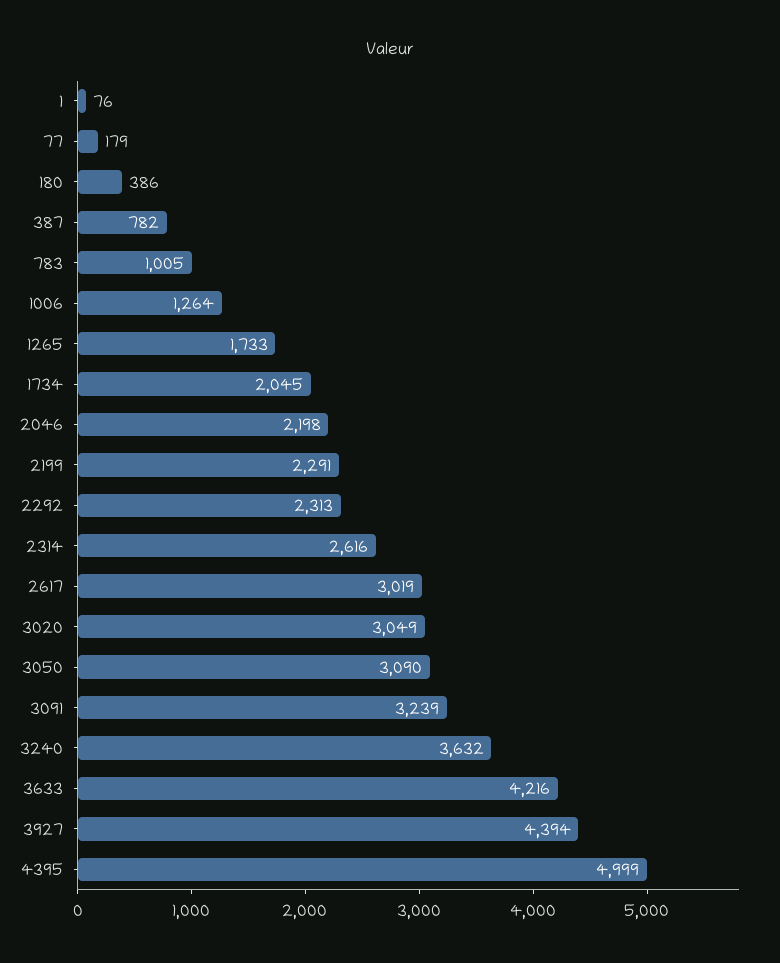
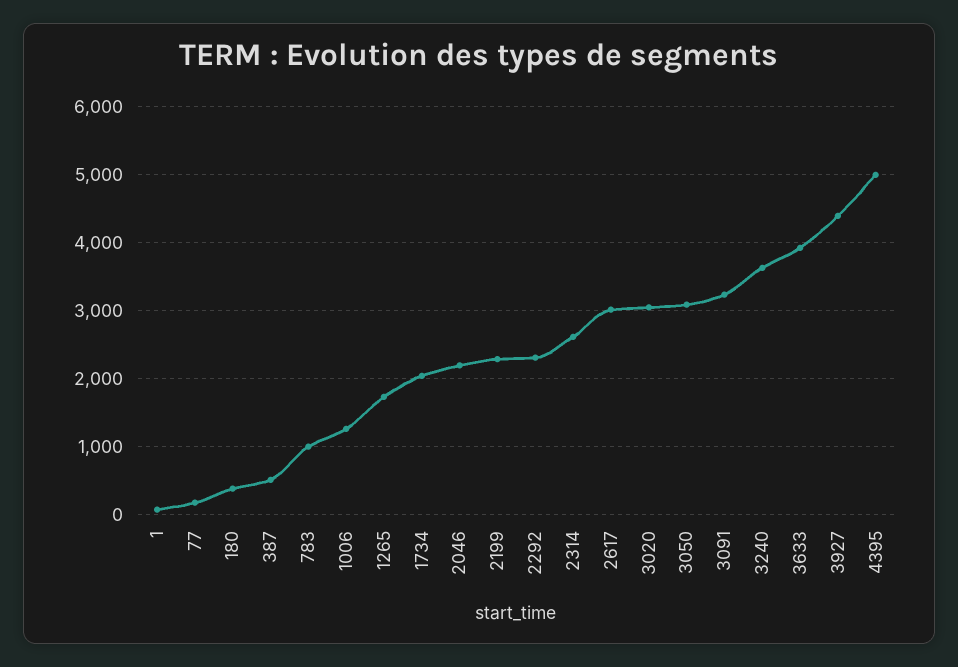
387: 782 -> 500
3633: 4216 -> 3900

